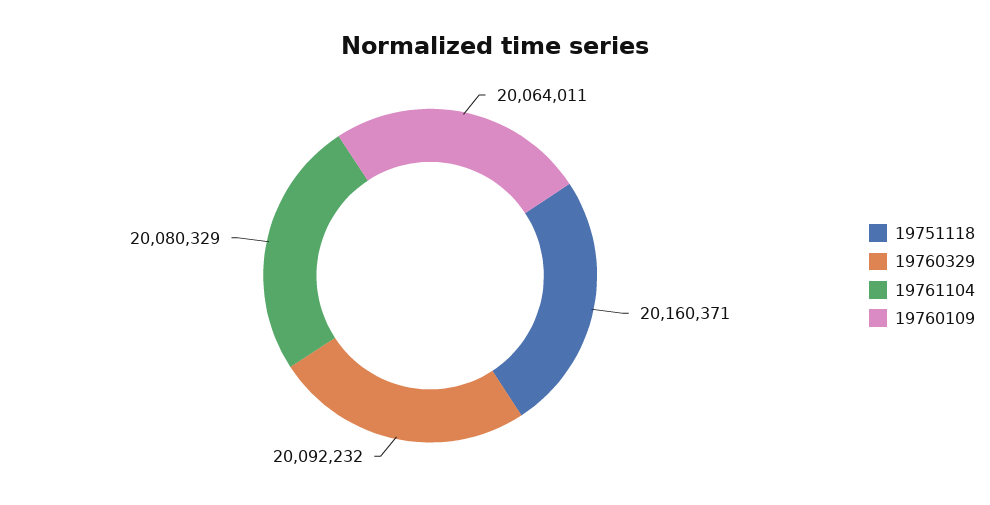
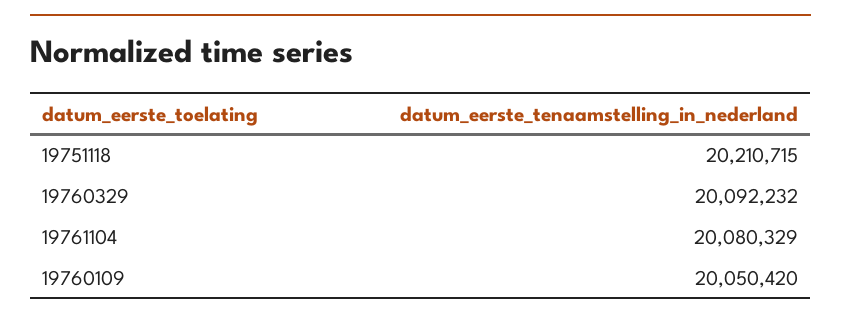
19751118: 20160371 -> 20210715
19760109: 20064011 -> 20050420

